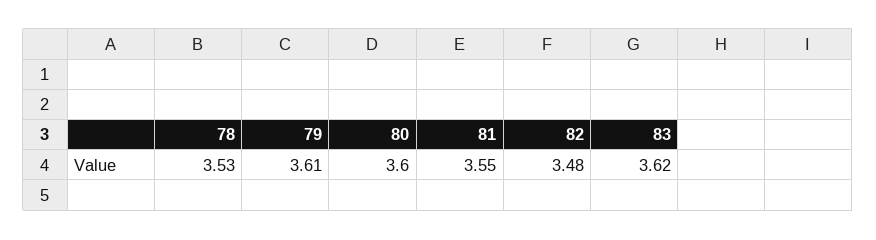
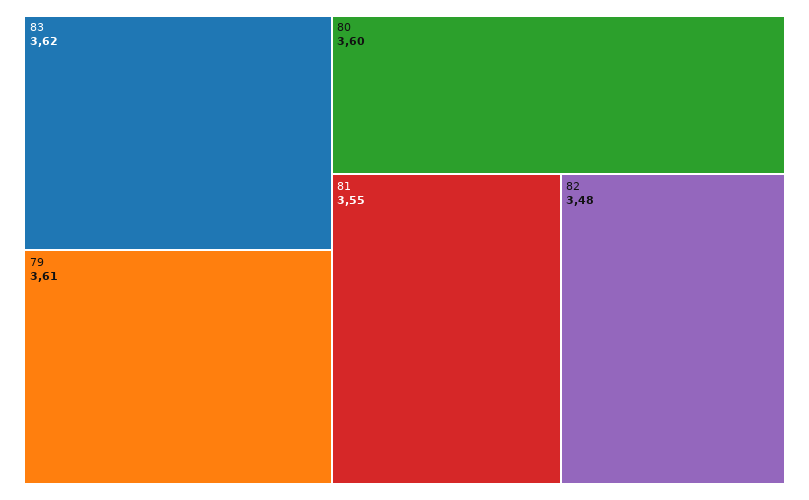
78: 3.53 -> none

